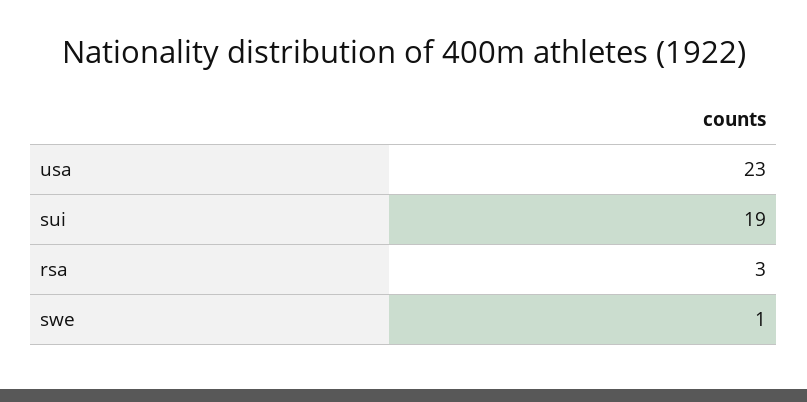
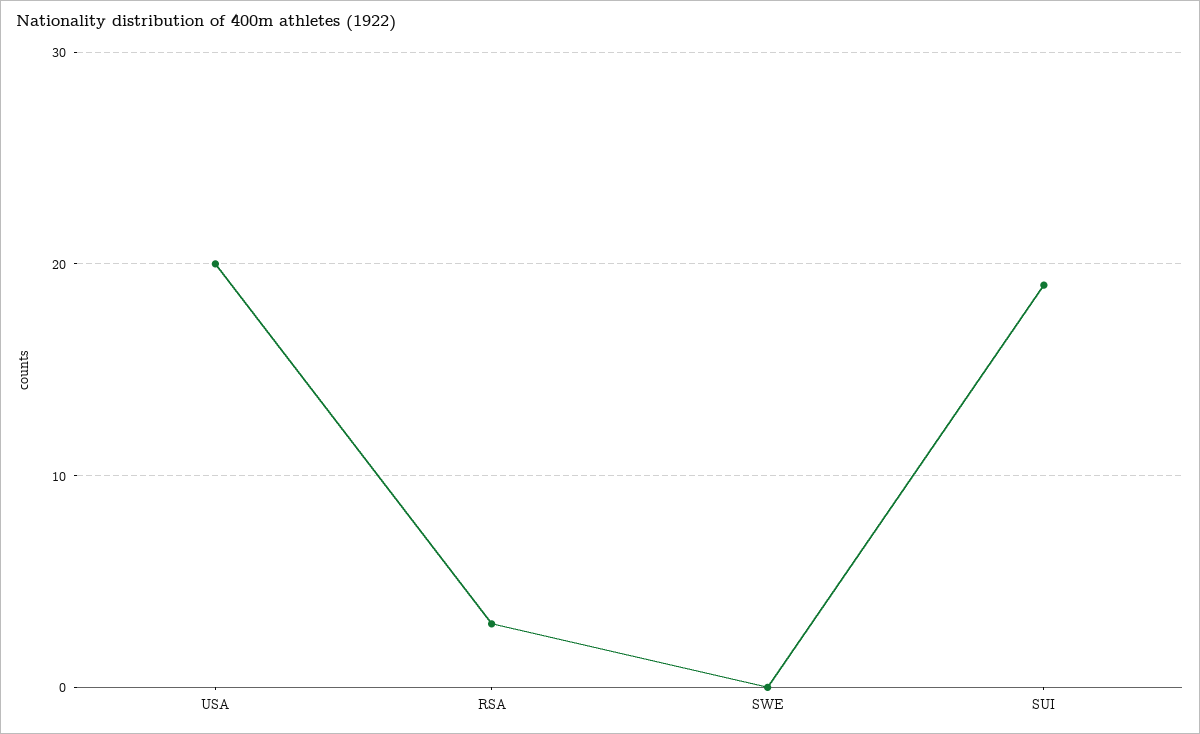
usa: 23 -> 20
swe: 1 -> 0

